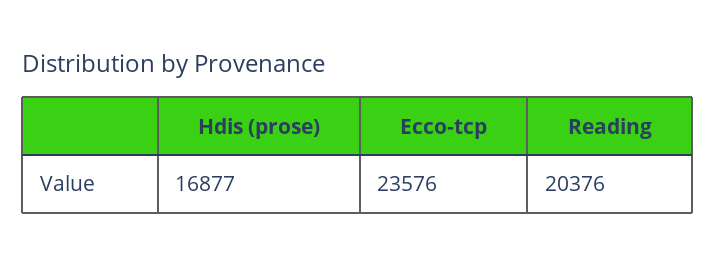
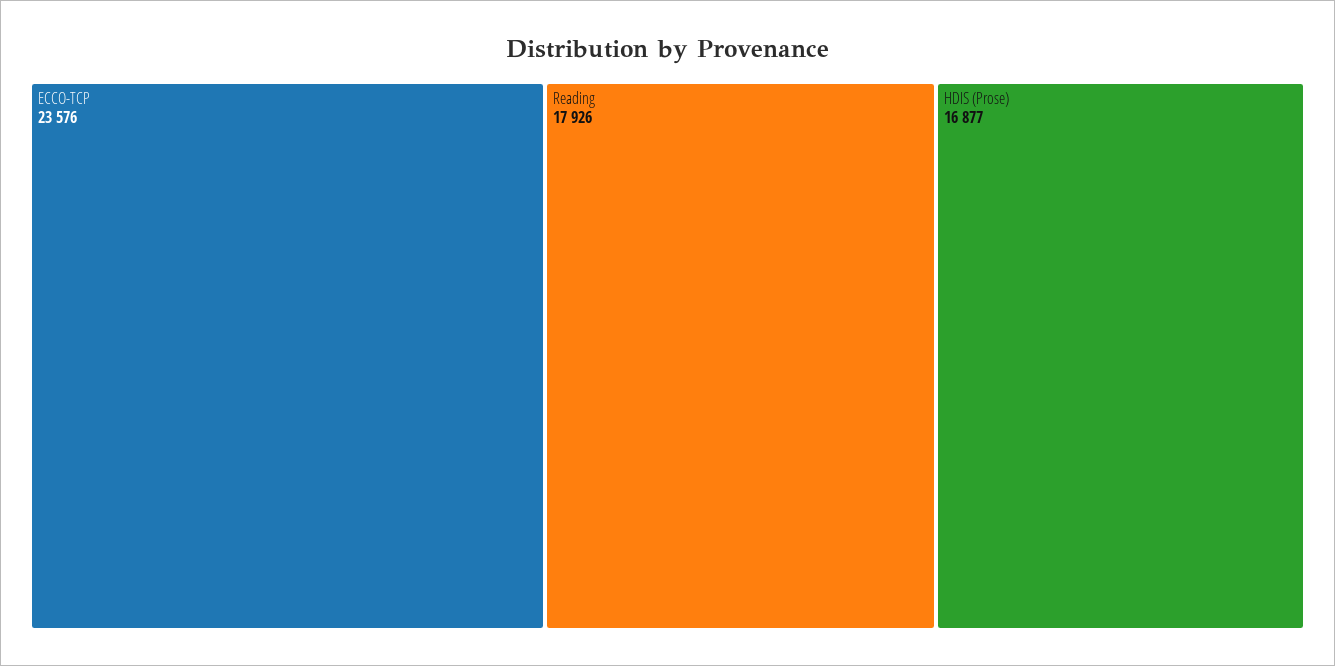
Reading: 20376 -> 17926

